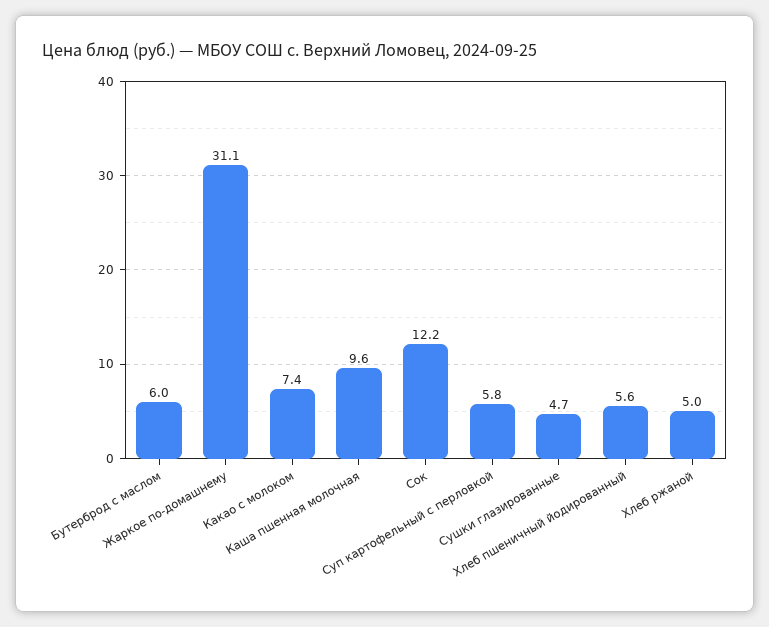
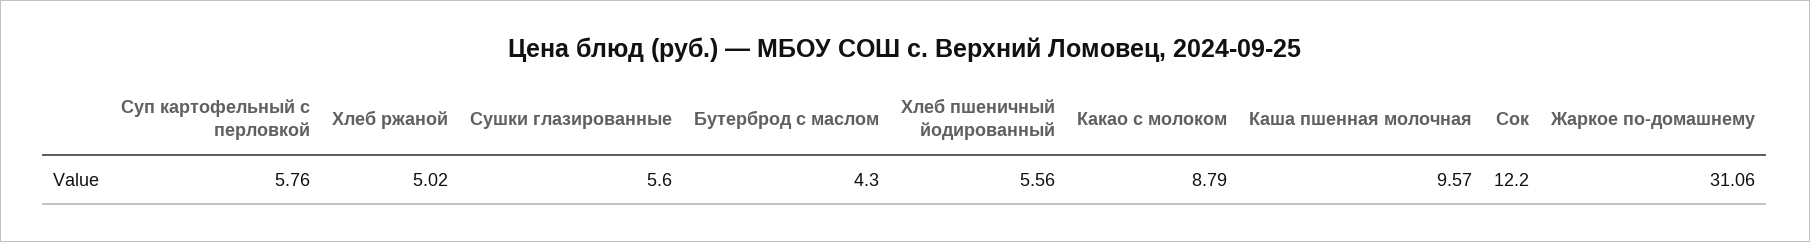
Бутерброд с маслом: 6 -> 4.3
Какао с молоком: 7.4 -> 8.79
Сушки глазированные: 4.7 -> 5.6

